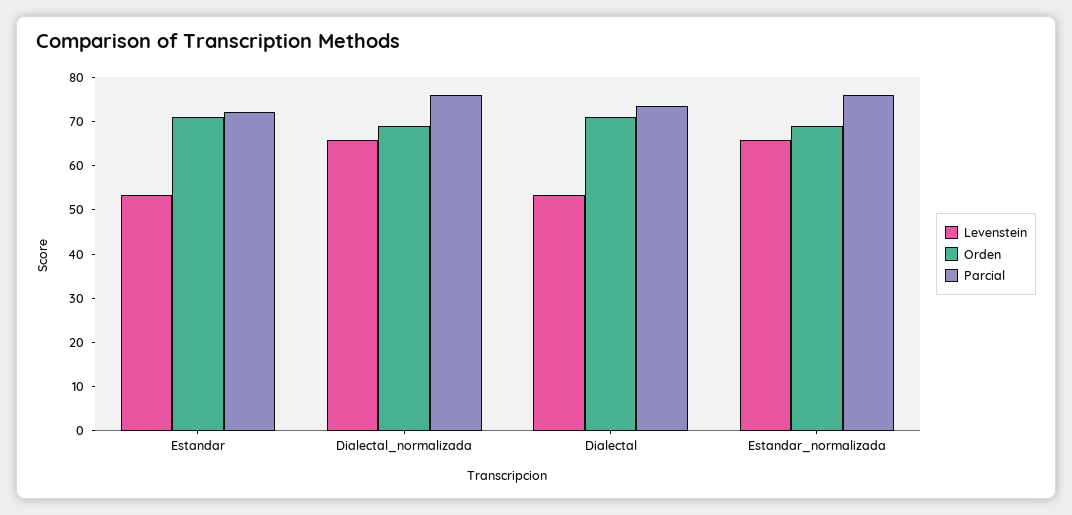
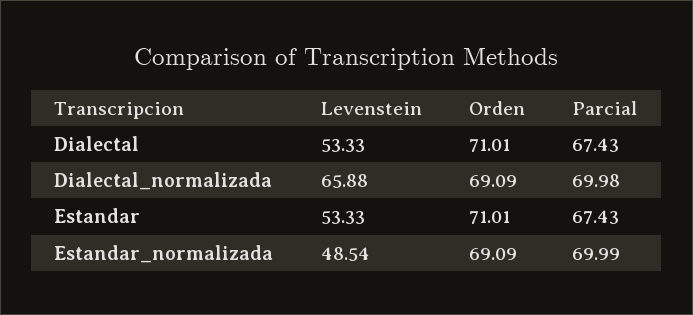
Parcial, Estandar: 72 -> 67.43
Parcial, Dialectal_normalizada: 76 -> 69.98
Parcial, Dialectal: 74 -> 67.43
Levenstein, Estandar_normalizada: 66 -> 48.54
Parcial, Estandar_normalizada: 76 -> 69.99

